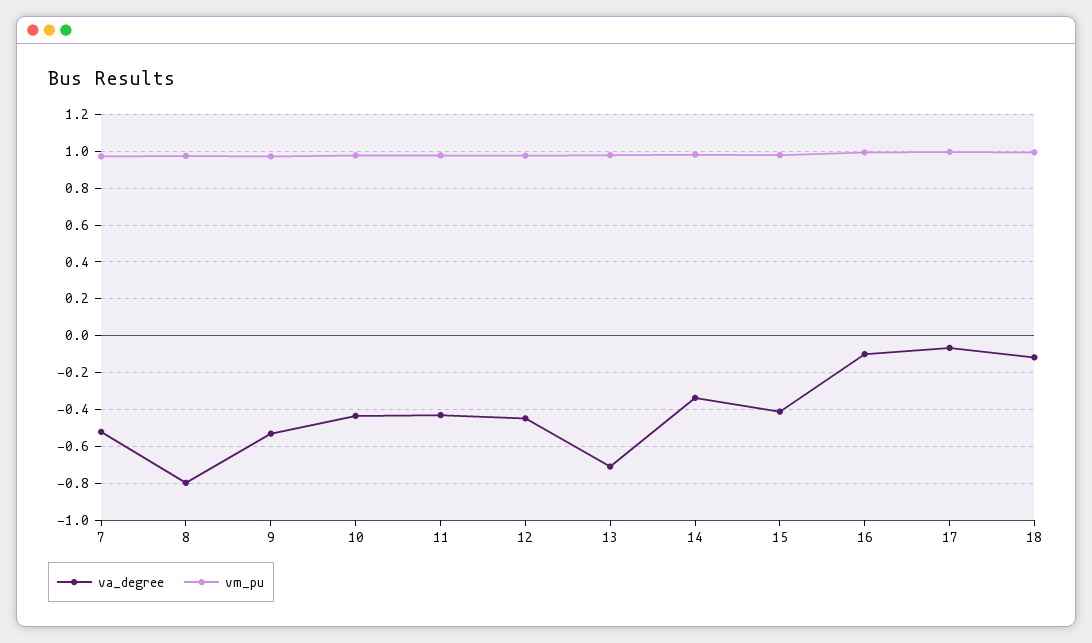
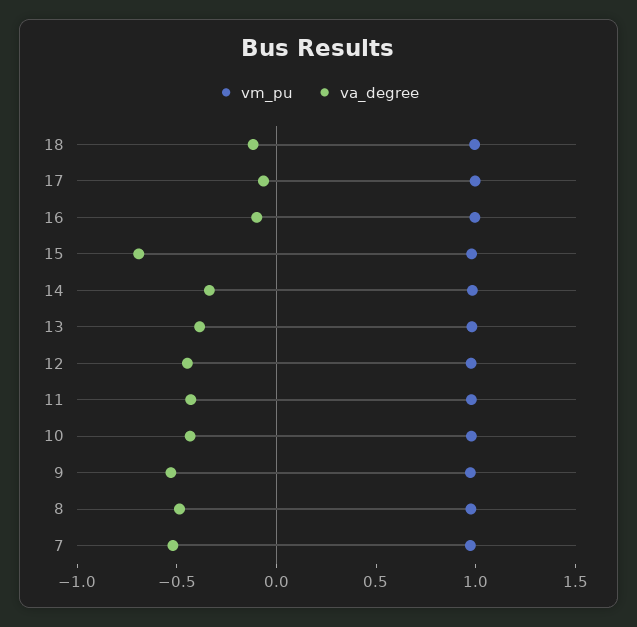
va_degree, 8: -0.8 -> -0.5
va_degree, 13: -0.7 -> -0.4
va_degree, 15: -0.4 -> -0.7

